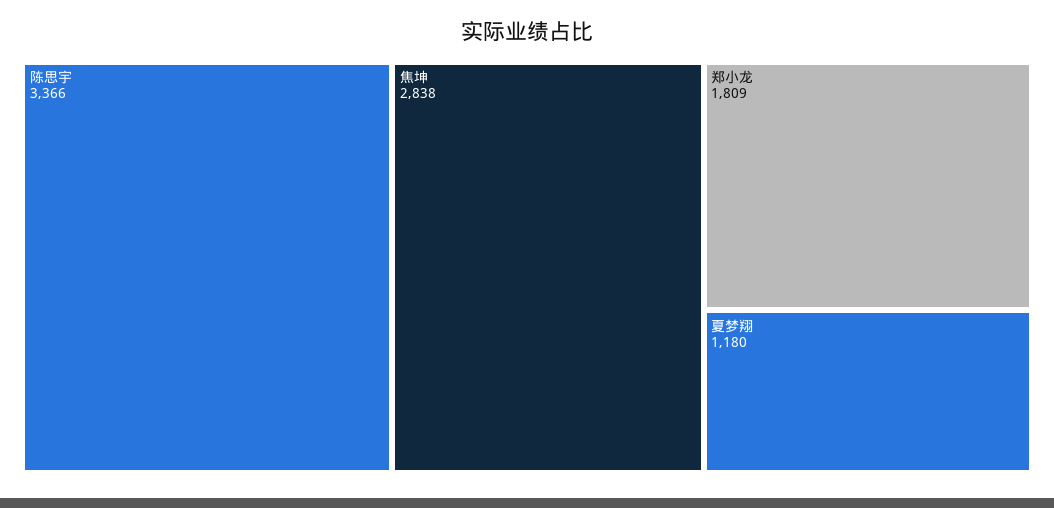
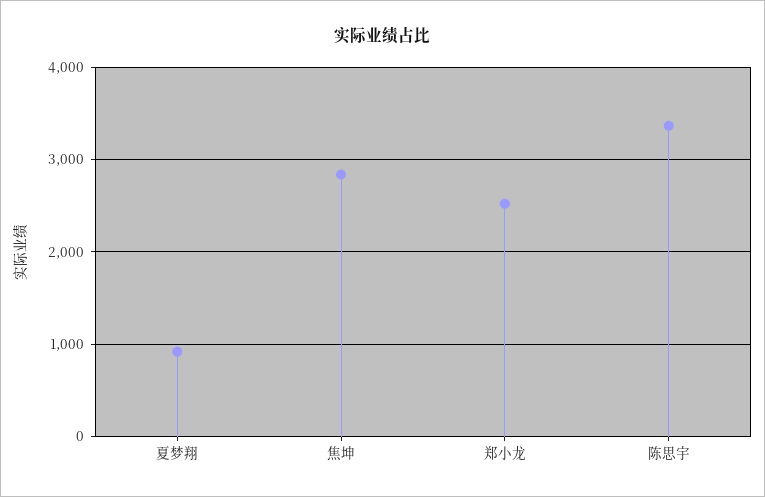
郑小龙: 1809 -> 2500
夏梦翔: 1180 -> 900

